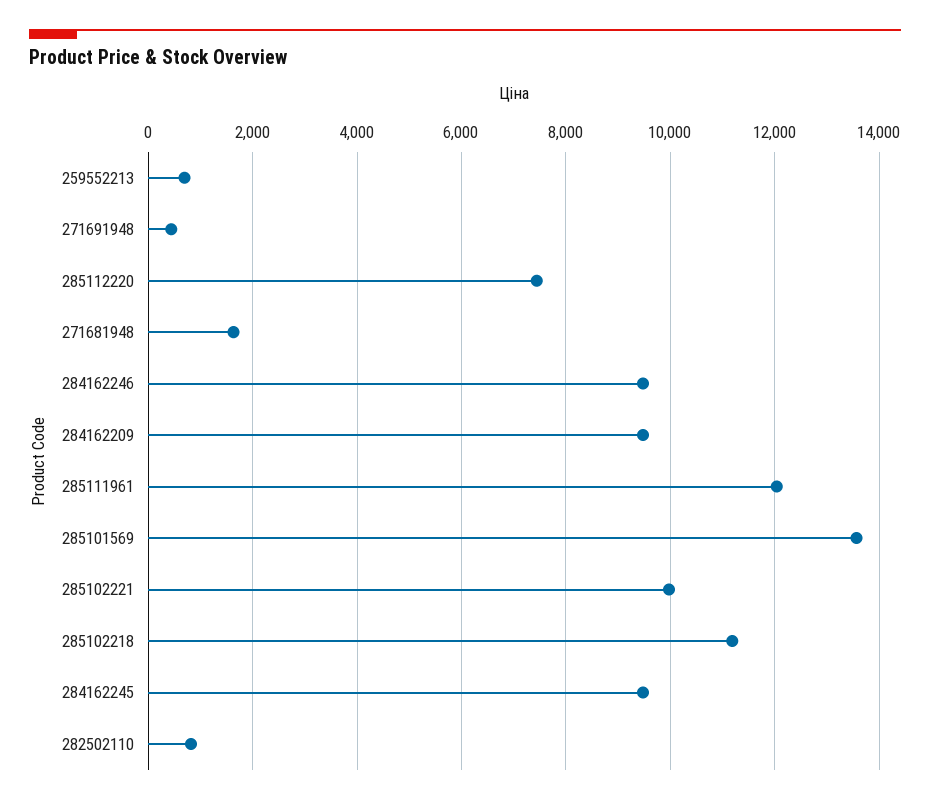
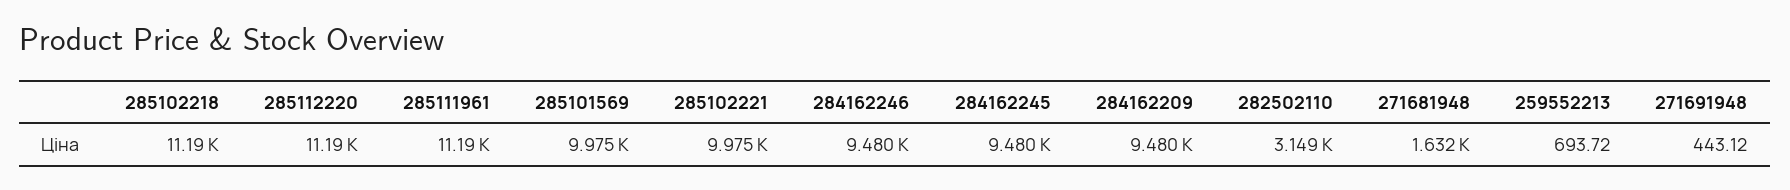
285112220: 7400 -> 11190
285111961: 12000 -> 11190
285101569: 13600 -> 9975
282502110: 800 -> 3149

